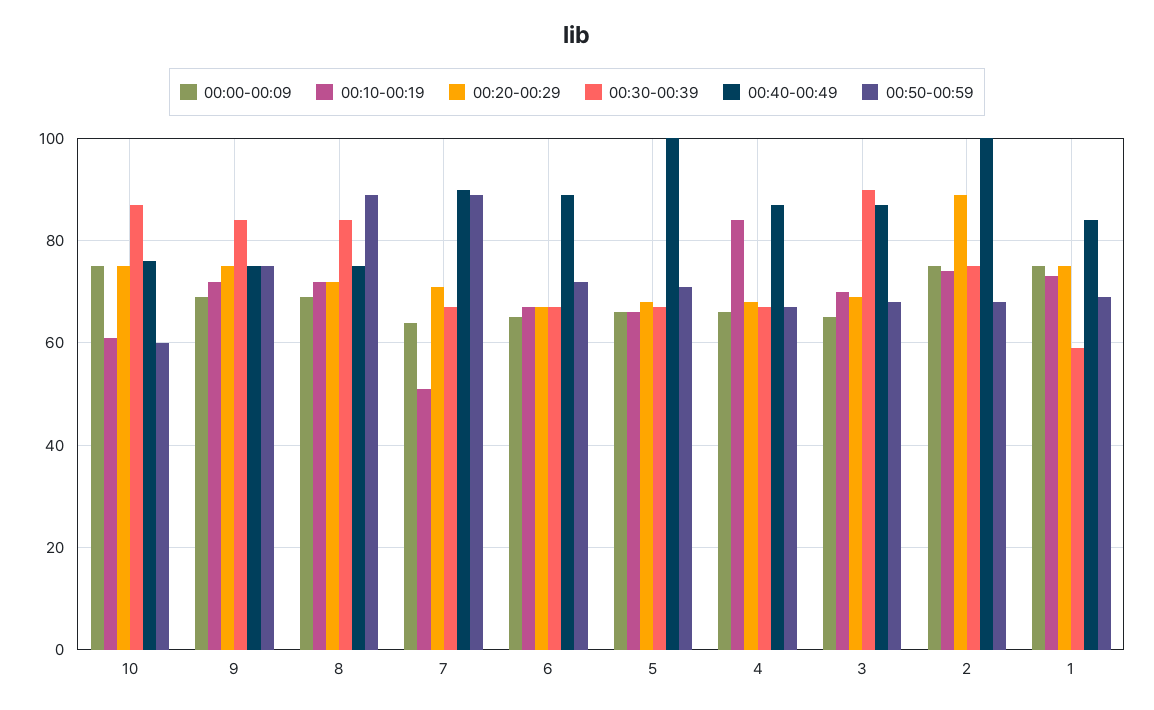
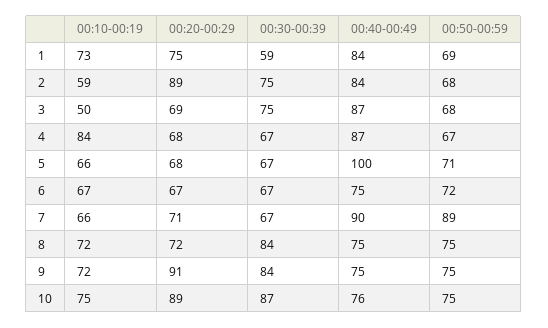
00:00-00:09, 10: 75 -> none
00:10-00:19, 10: 60 -> 75
00:20-00:29, 10: 75 -> 89
00:50-00:59, 10: 60 -> 75
00:00-00:09, 9: 70 -> none
00:20-00:29, 9: 75 -> 91
00:00-00:09, 8: 70 -> none
00:50-00:59, 8: 90 -> 75
00:00-00:09, 7: 65 -> none
00:10-00:19, 7: 50 -> 66
00:00-00:09, 6: 65 -> none
00:40-00:49, 6: 90 -> 75
00:00-00:09, 5: 65 -> none
00:00-00:09, 4: 65 -> none
00:00-00:09, 3: 65 -> none
00:10-00:19, 3: 70 -> 50
00:30-00:39, 3: 90 -> 75
00:00-00:09, 2: 75 -> none
00:10-00:19, 2: 75 -> 59
00:40-00:49, 2: 100 -> 84
00:00-00:09, 1: 75 -> none

